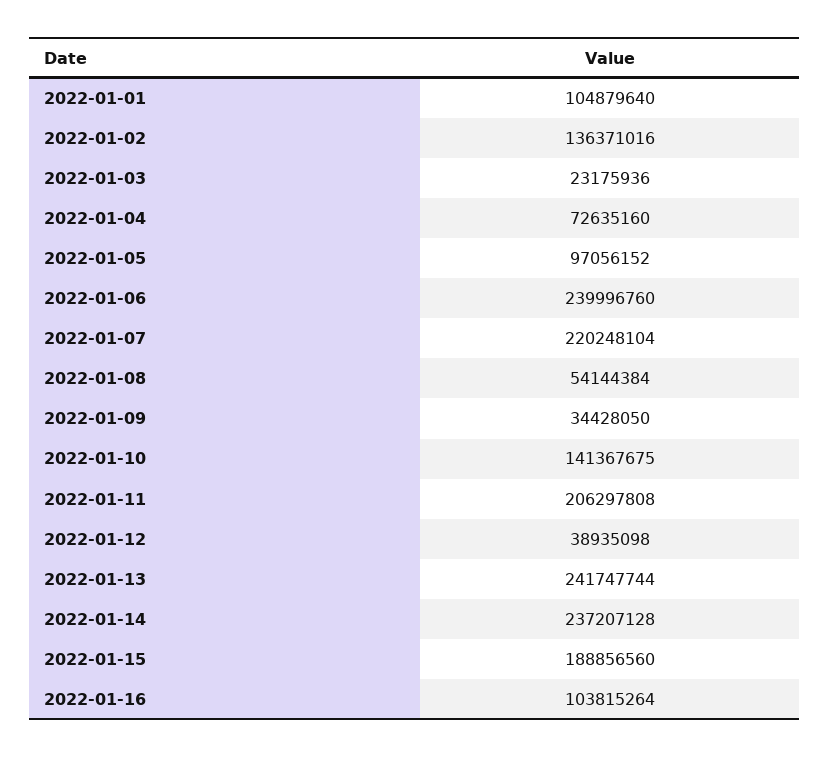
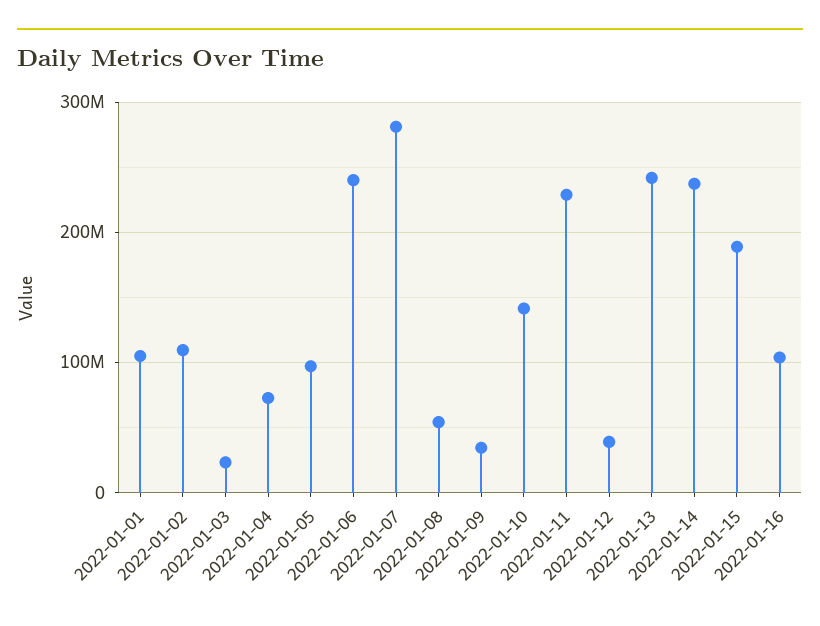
2022-01-02: 136371016 -> 110000000
2022-01-07: 220248104 -> 280000000
2022-01-11: 206297808 -> 230000000

